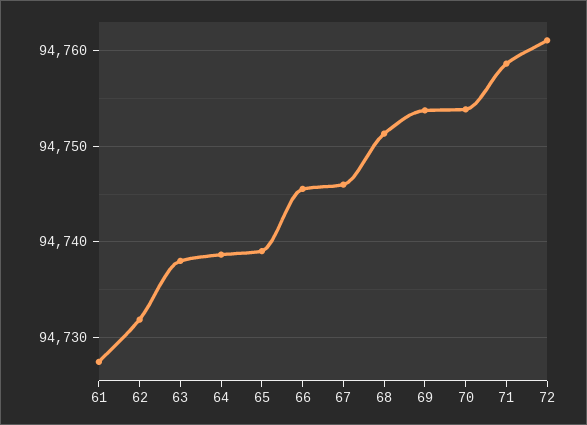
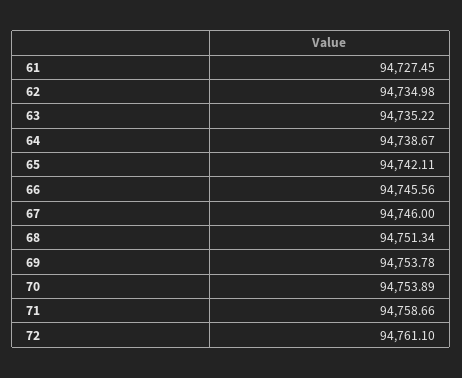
62: 94732 -> 94734.98
63: 94738 -> 94735.22
65: 94739 -> 94742.11

